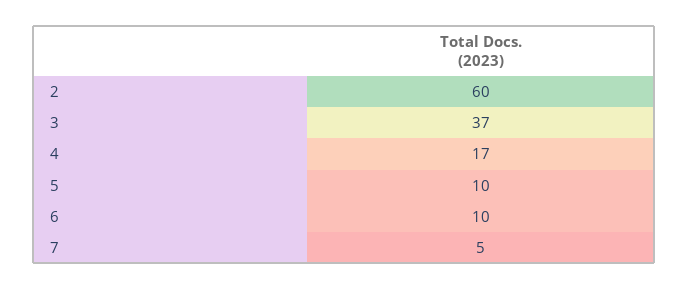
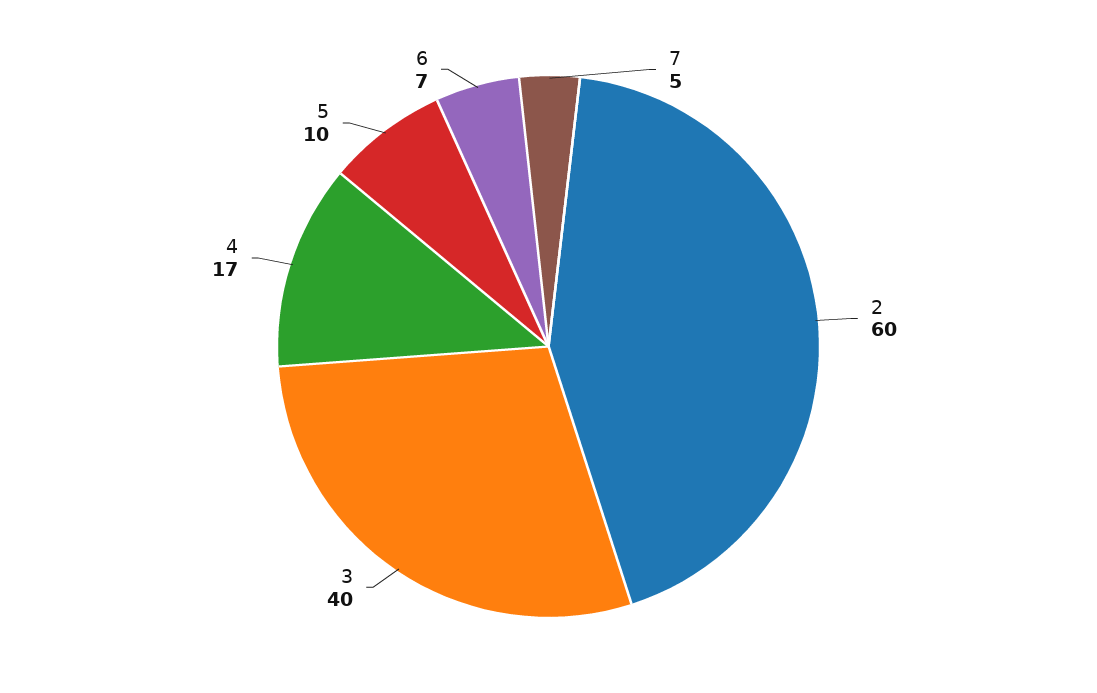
3: 37 -> 40
6: 10 -> 7

